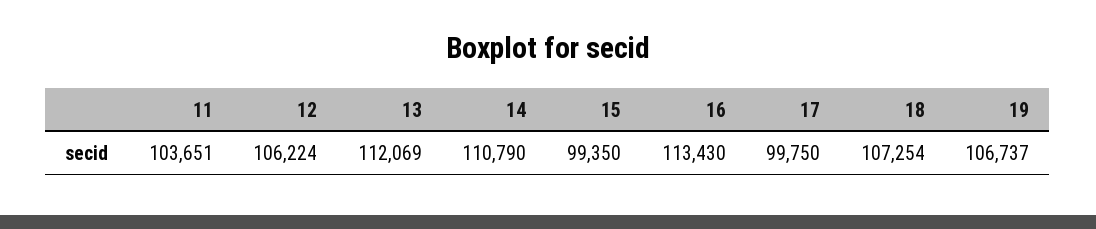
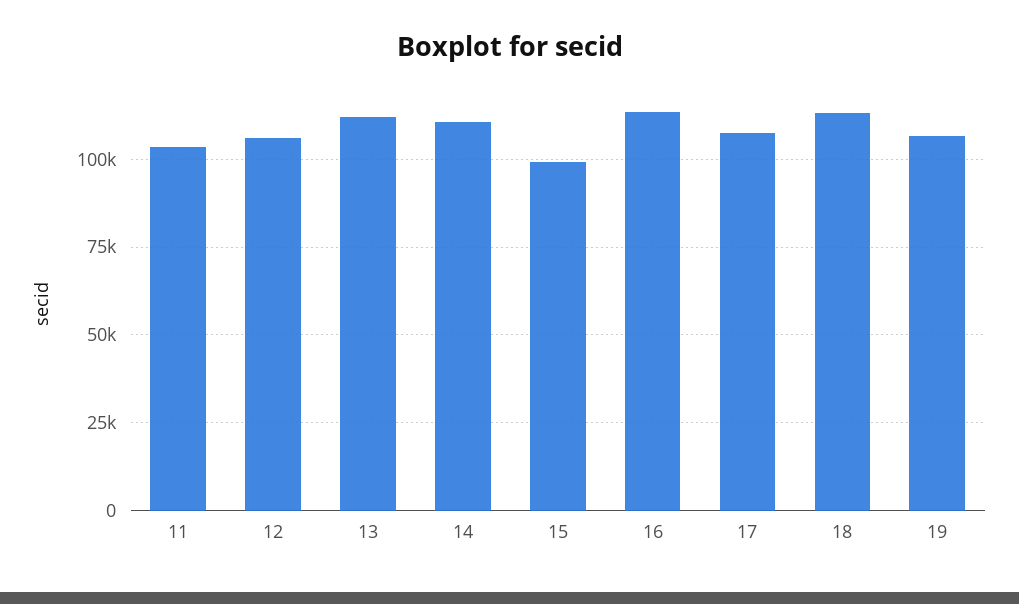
17: 99750 -> 107500
18: 107254 -> 112500

